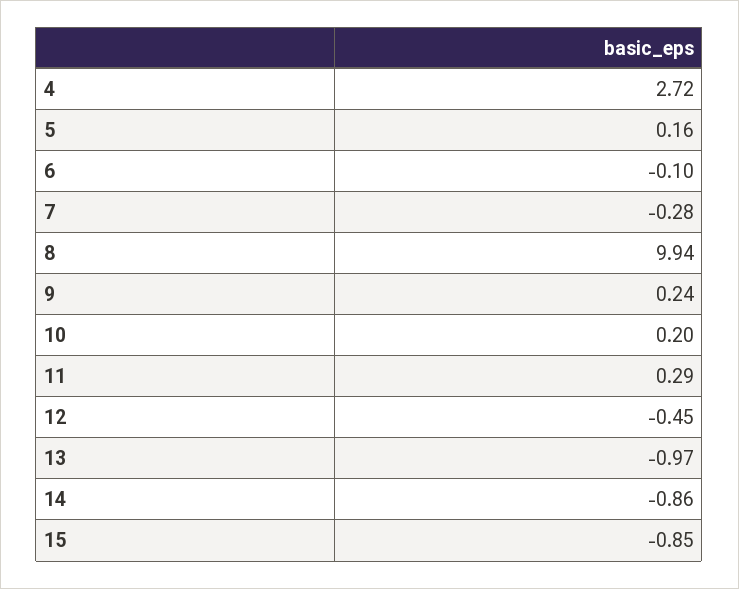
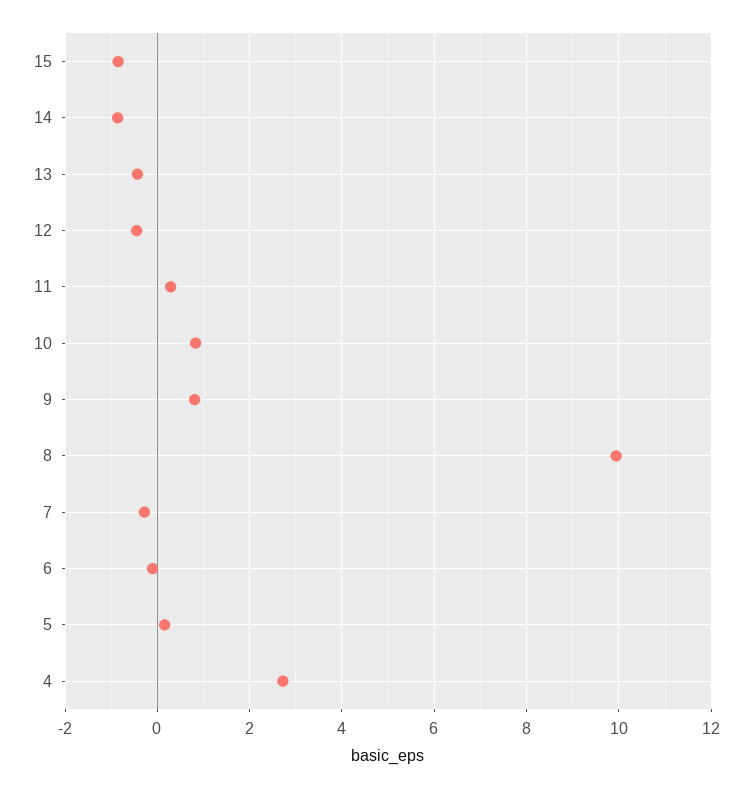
9: 0.24 -> 0.8
10: 0.2 -> 0.8
13: -0.97 -> -0.4

